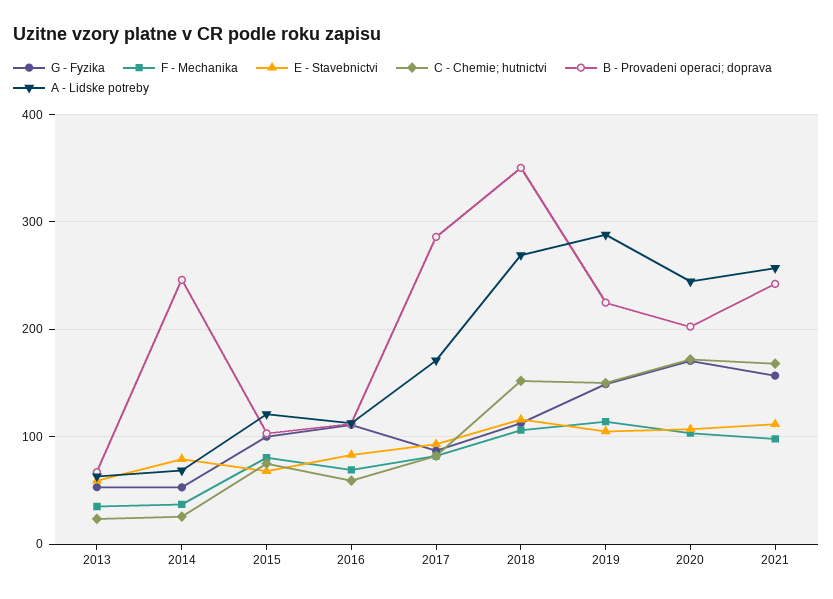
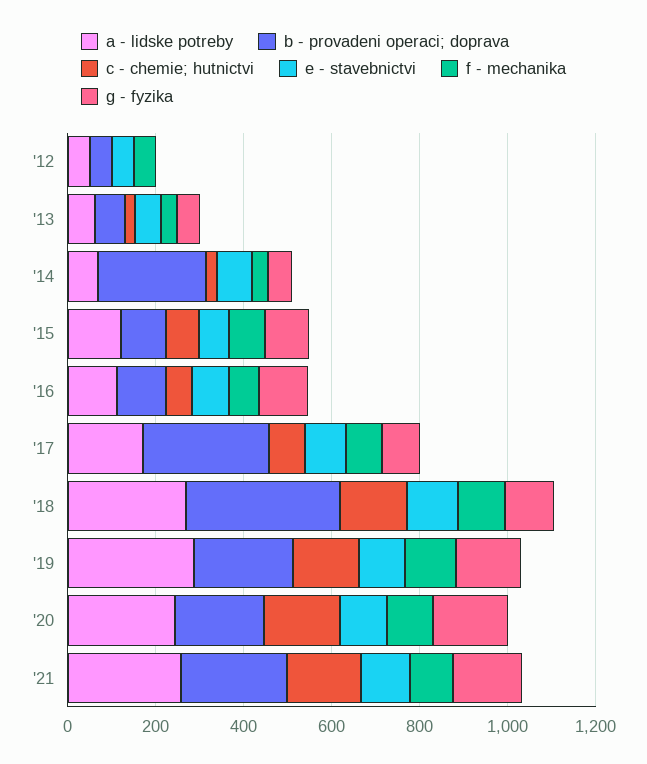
A - Lidske potreby, '12: none -> 50
B - Provadeni operaci; doprava, '12: none -> 50
C - Chemie; hutnictvi, '12: none -> 0
E - Stavebnictvi, '12: none -> 50
F - Mechanika, '12: none -> 50
G - Fyzika, '12: none -> 0

